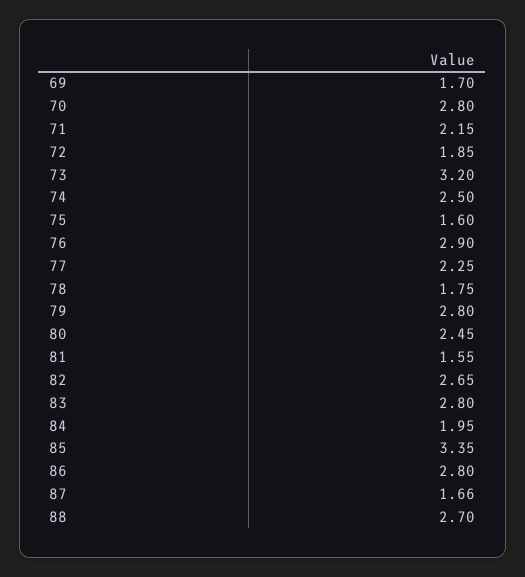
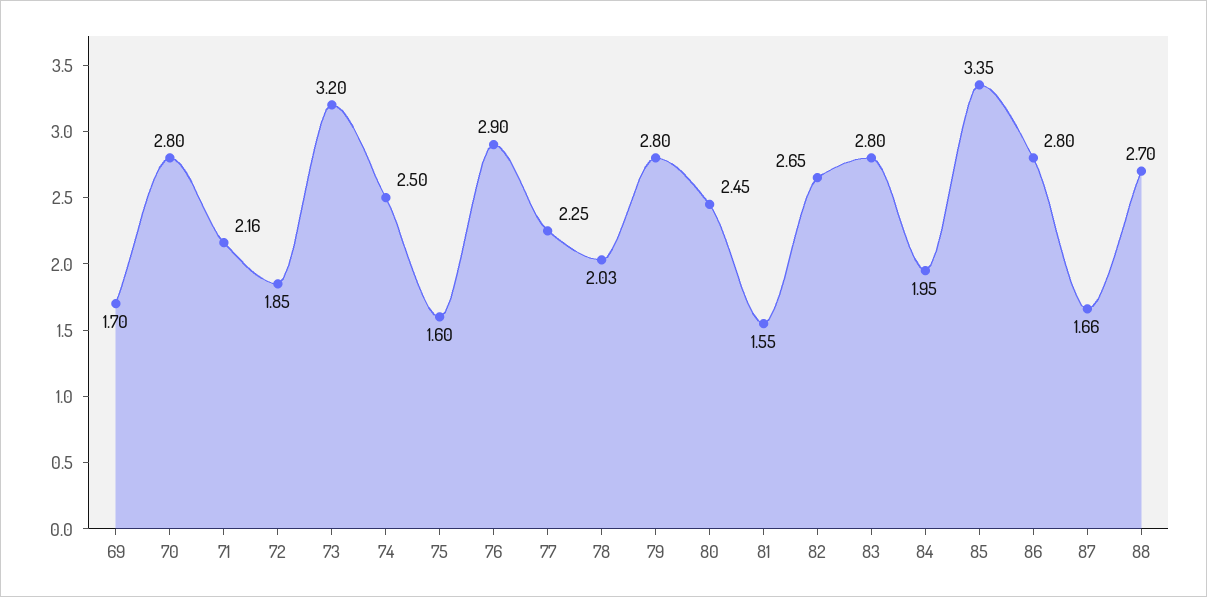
71: 2.15 -> 2.16
78: 1.75 -> 2.03

